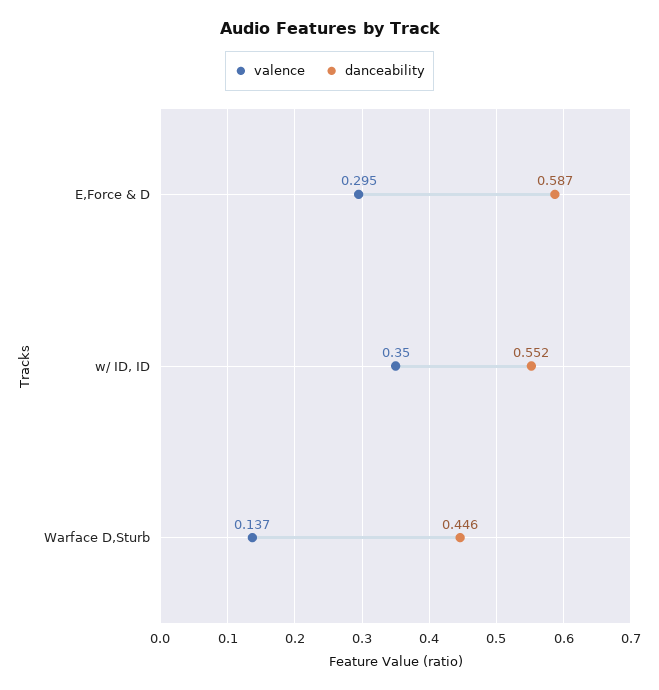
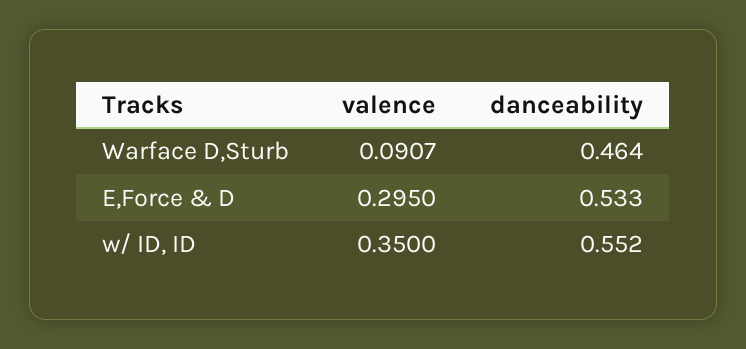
danceability, E,Force & D: 0.587 -> 0.533
valence, Warface D,Sturb: 0.137 -> 0.0907
danceability, Warface D,Sturb: 0.446 -> 0.464

